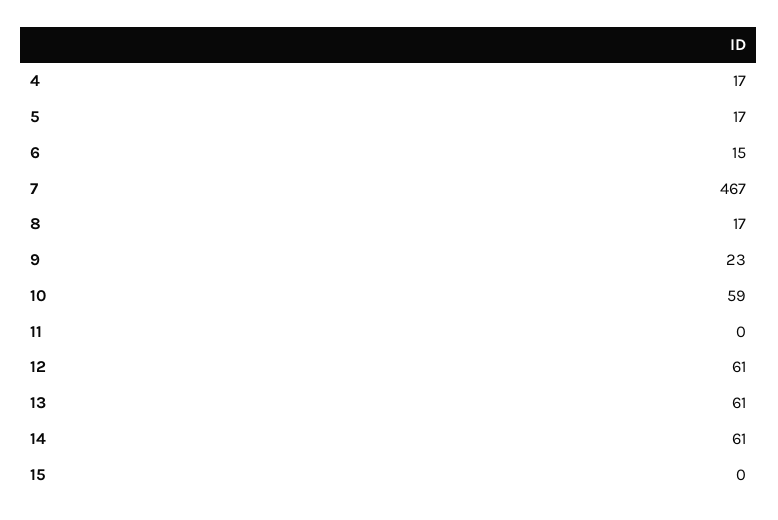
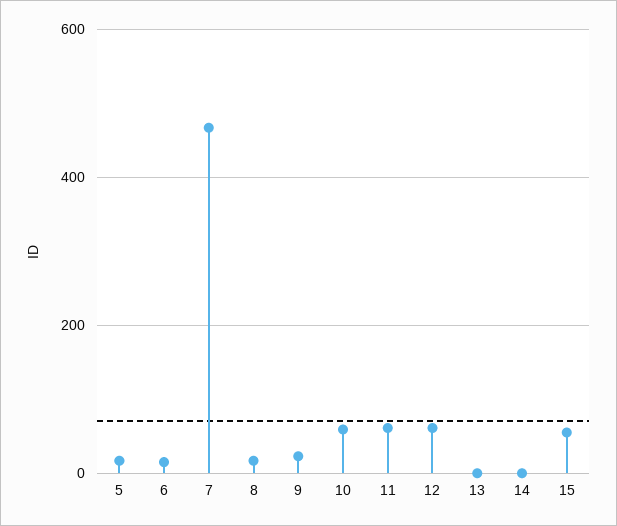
4: 17 -> none
11: 0 -> 60
13: 61 -> 0
14: 61 -> 0
15: 0 -> 60

